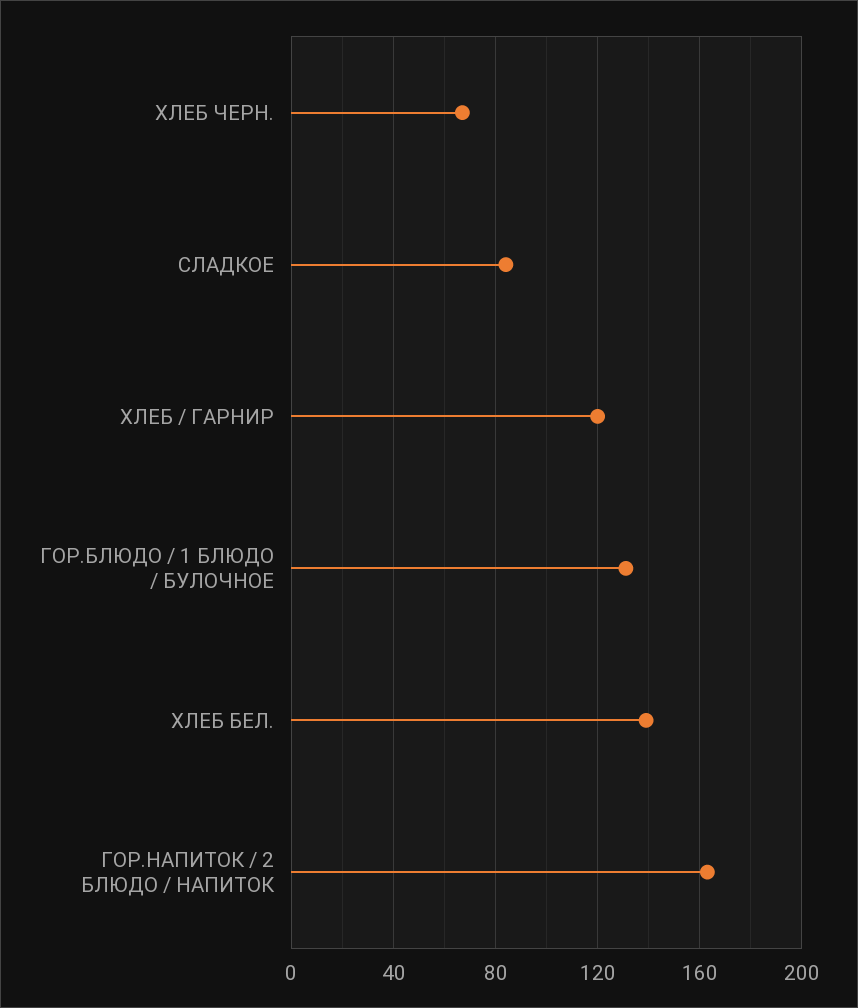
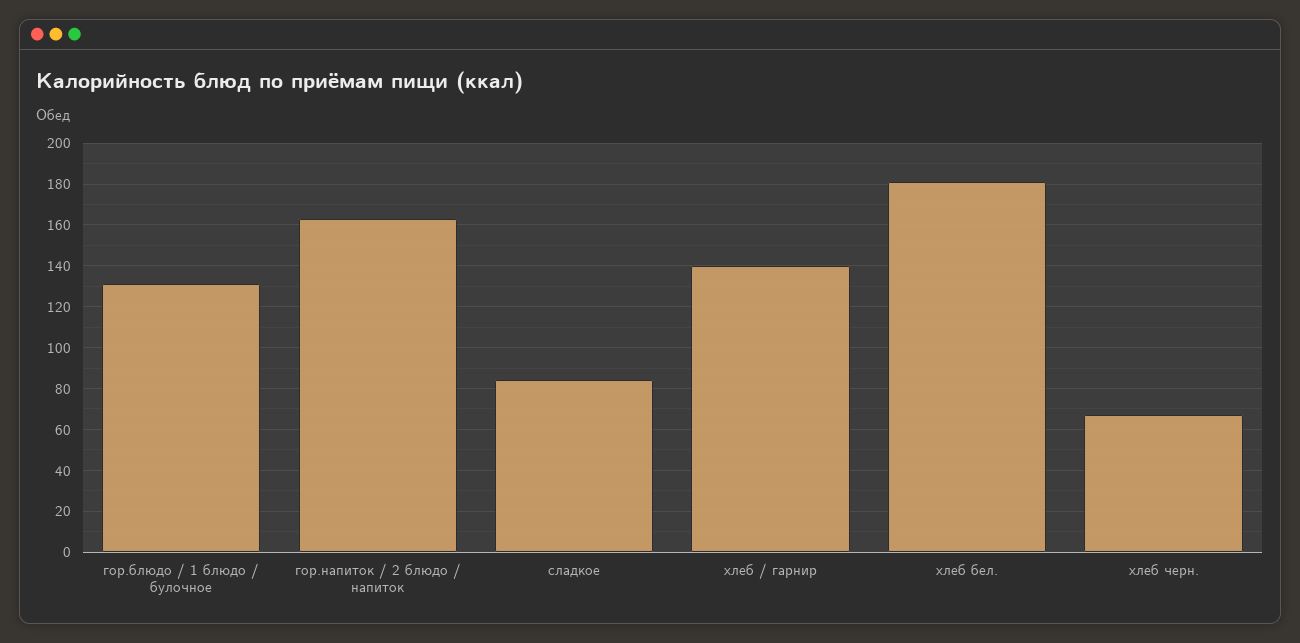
ХЛЕБ / ГАРНИР: 120 -> 140
ХЛЕБ БЕЛ.: 140 -> 180

